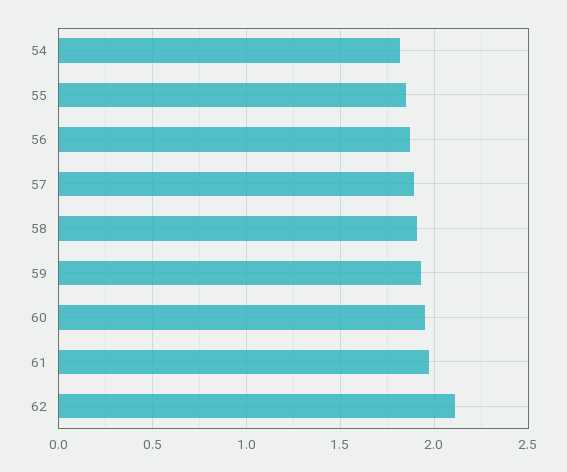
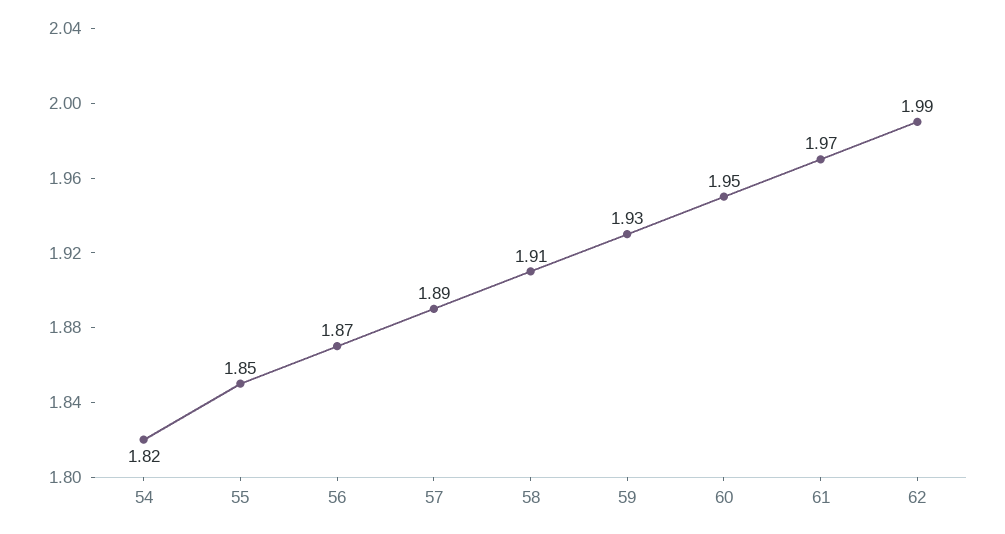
62: 2.1 -> 1.99

